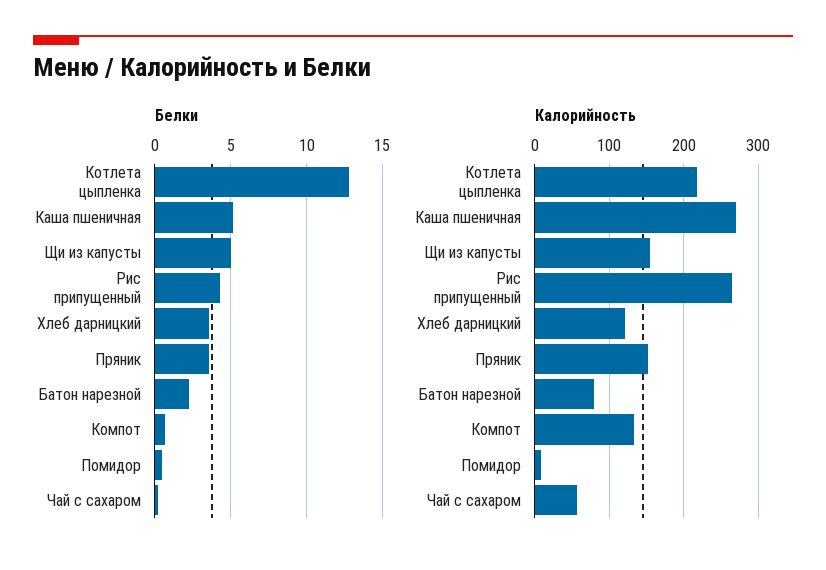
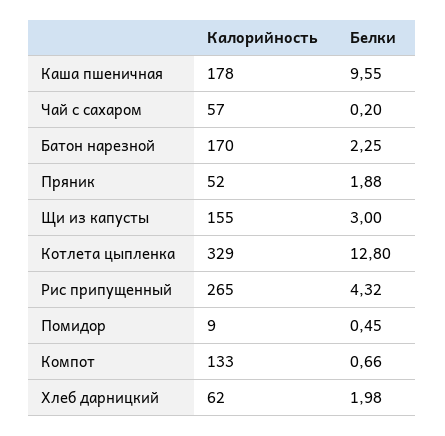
Белки, Каша пшеничная: 5 -> 9.55
Белки, Щи из капусты: 5 -> 3
Белки, Хлеб дарницкий: 3.5 -> 1.98
Белки, Пряник: 3.5 -> 1.88
Калорийность, Котлета цыпленка: 220 -> 329
Калорийность, Каша пшеничная: 270 -> 178
Калорийность, Хлеб дарницкий: 120 -> 62
Калорийность, Пряник: 150 -> 52
Калорийность, Батон нарезной: 80 -> 170

